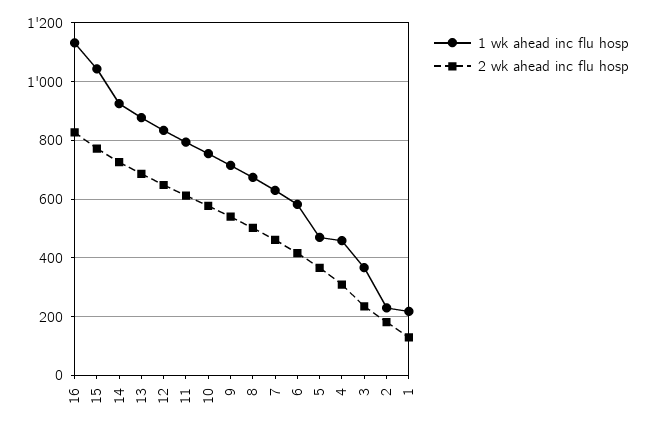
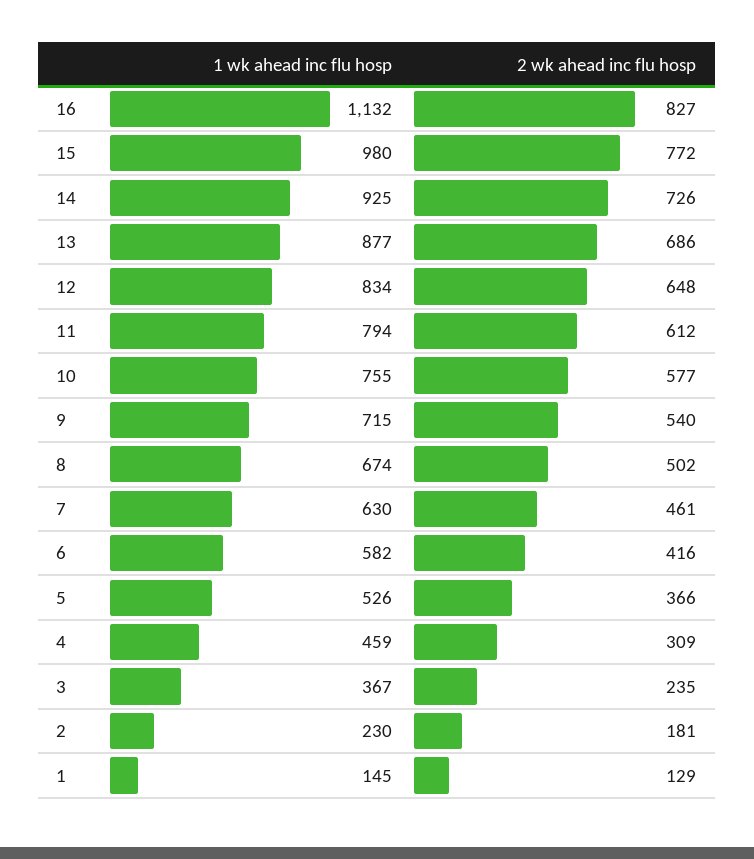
1 wk ahead inc flu hosp, 15: 1050 -> 980
1 wk ahead inc flu hosp, 5: 475 -> 526
1 wk ahead inc flu hosp, 1: 225 -> 145

